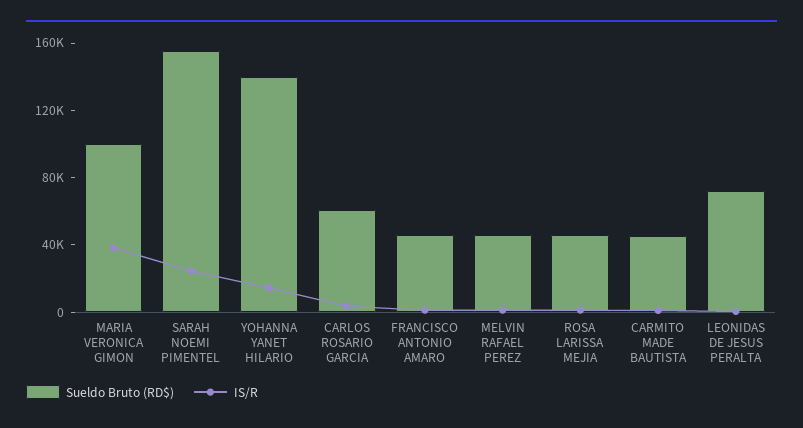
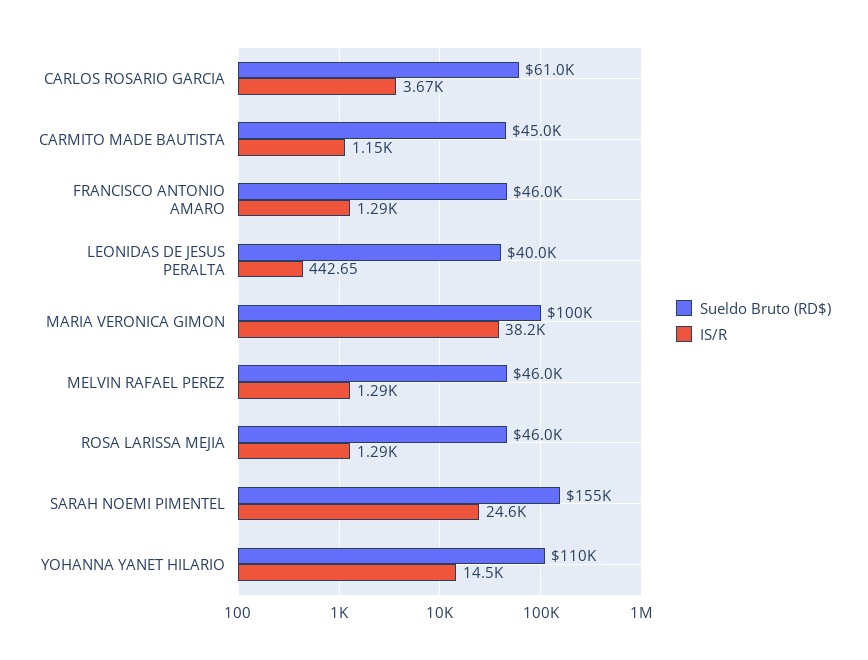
Sueldo Bruto (RD$), YOHANNA YANET HILARIO: 140000 -> 110000
Sueldo Bruto (RD$), LEONIDAS DE JESUS PERALTA: 70000 -> 40000

